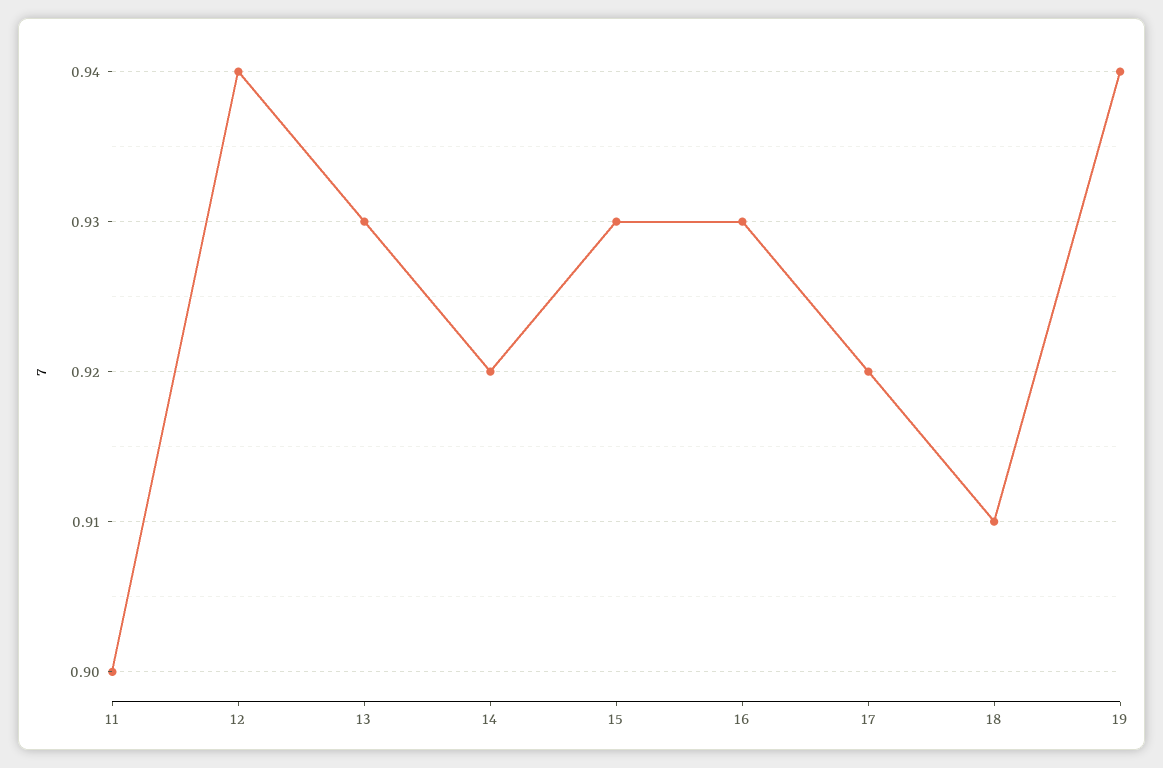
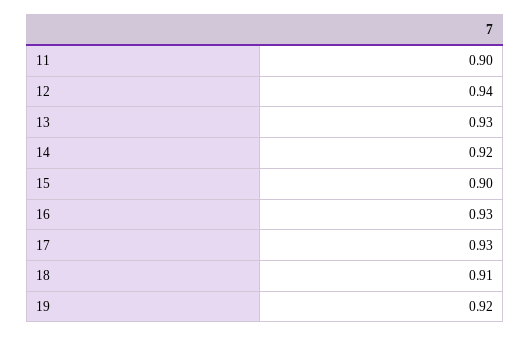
15: 0.93 -> 0.9
17: 0.92 -> 0.93
19: 0.94 -> 0.92

